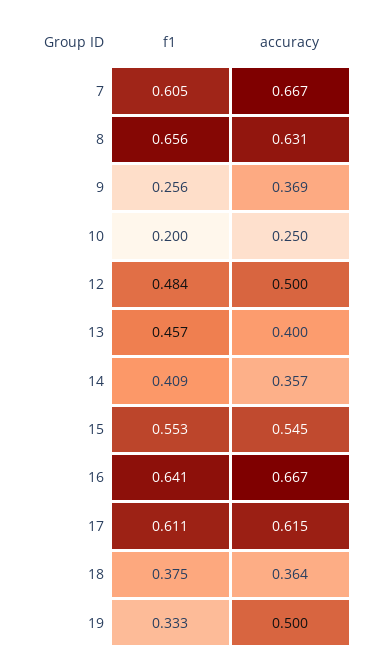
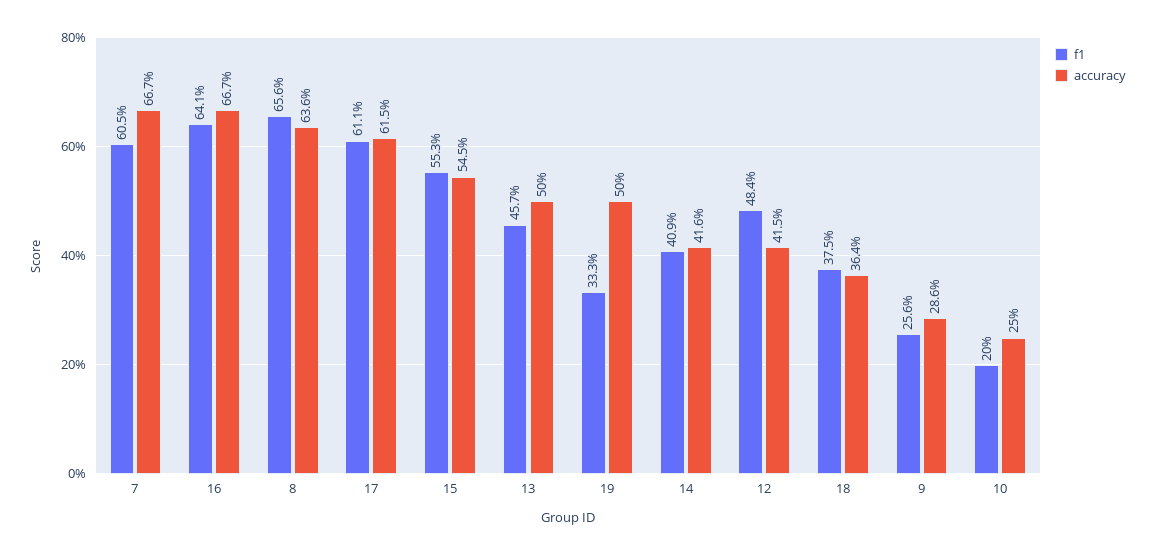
accuracy, 8: 0.631 -> 0.636
accuracy, 9: 0.369 -> 0.286
accuracy, 12: 0.5 -> 0.415
accuracy, 13: 0.4 -> 0.5
accuracy, 14: 0.357 -> 0.416

